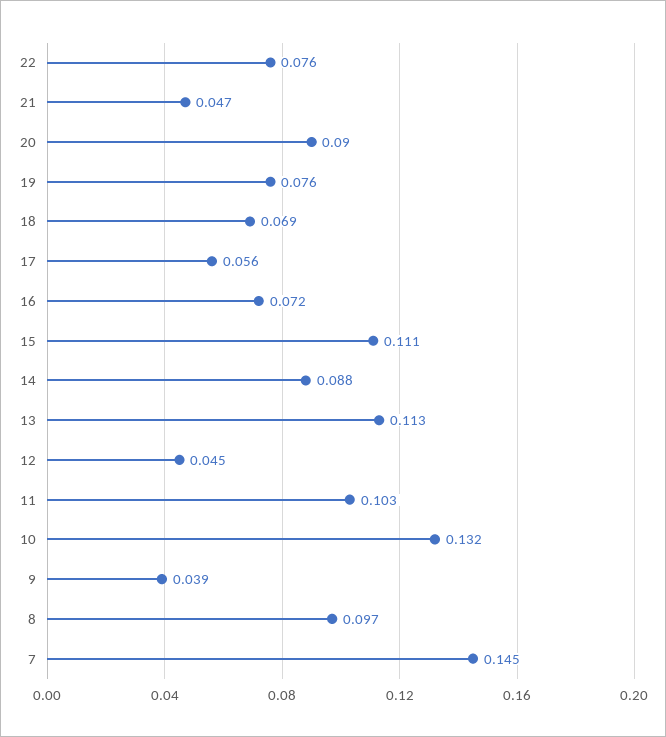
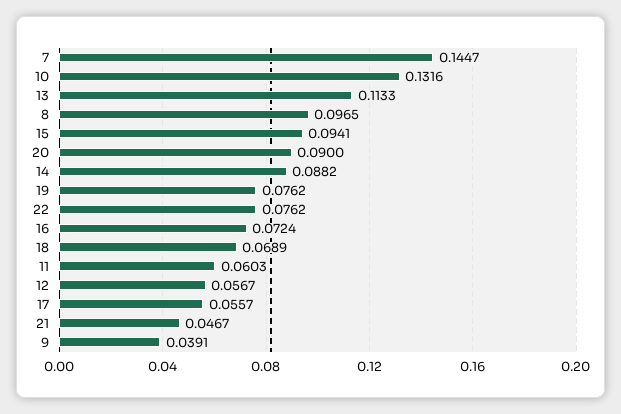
15: 0.111 -> 0.0941
12: 0.045 -> 0.0567
11: 0.103 -> 0.0603

